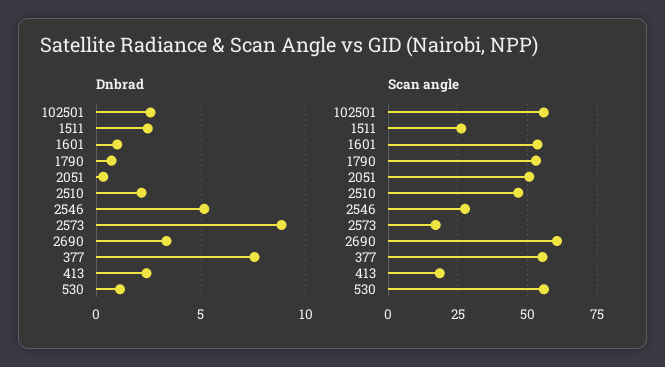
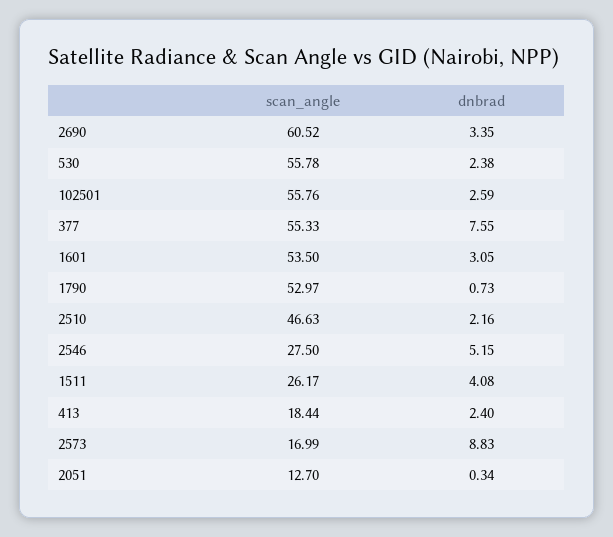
Dnbrad, 1511: 2.5 -> 4.08
Dnbrad, 1601: 1 -> 3.05
Dnbrad, 530: 1 -> 2.38
Scan angle, 2051: 50 -> 12.7

